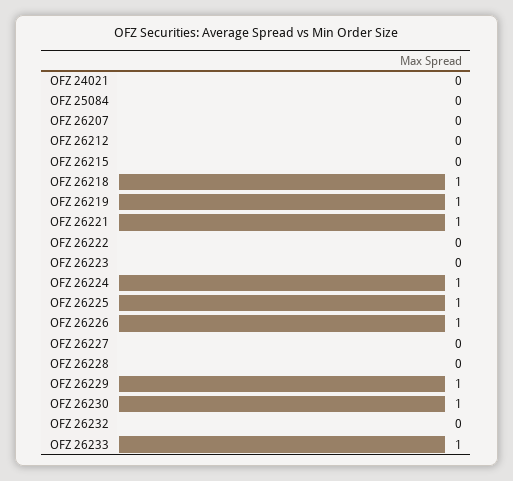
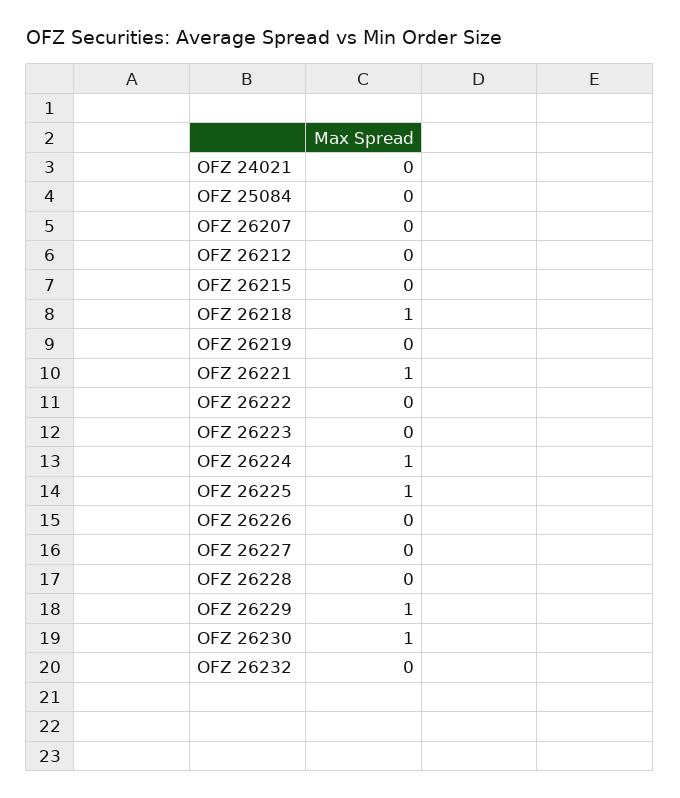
OFZ 26219: 1 -> 0
OFZ 26226: 1 -> 0
OFZ 26233: 1 -> none

